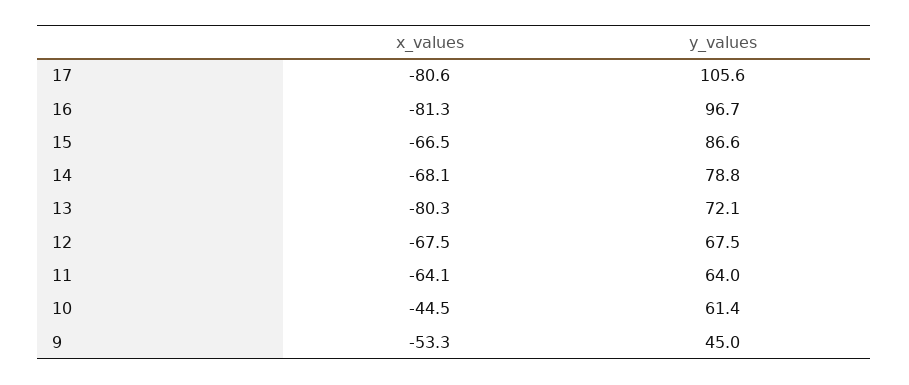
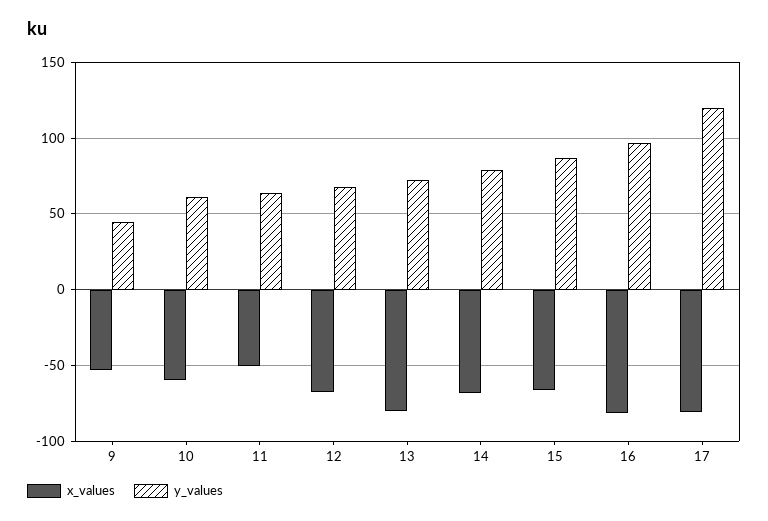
y_values, 17: 105.6 -> 120
x_values, 11: -64.1 -> -50
x_values, 10: -44.5 -> -60

